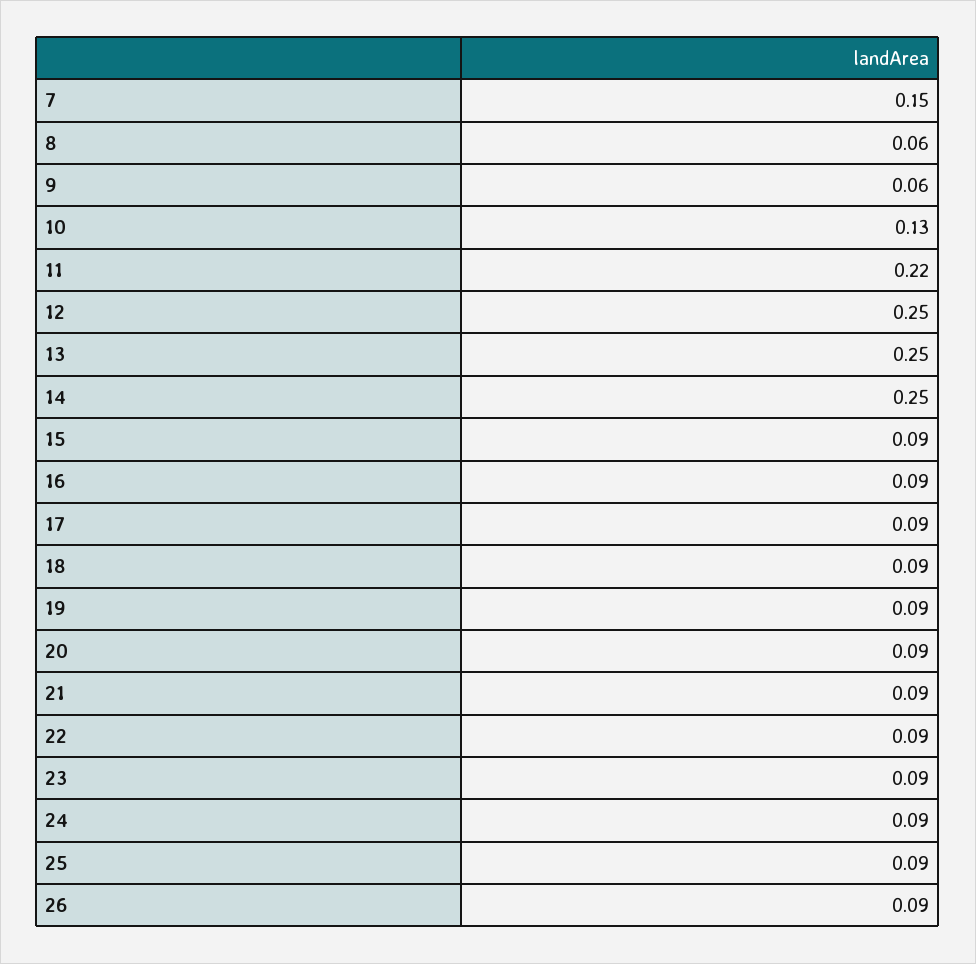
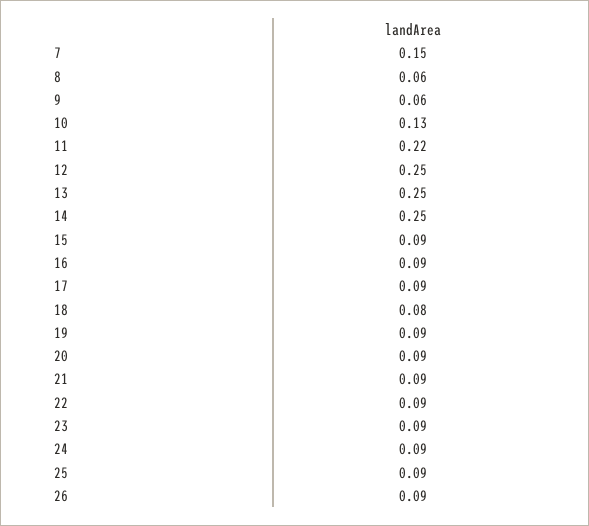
18: 0.09 -> 0.08

